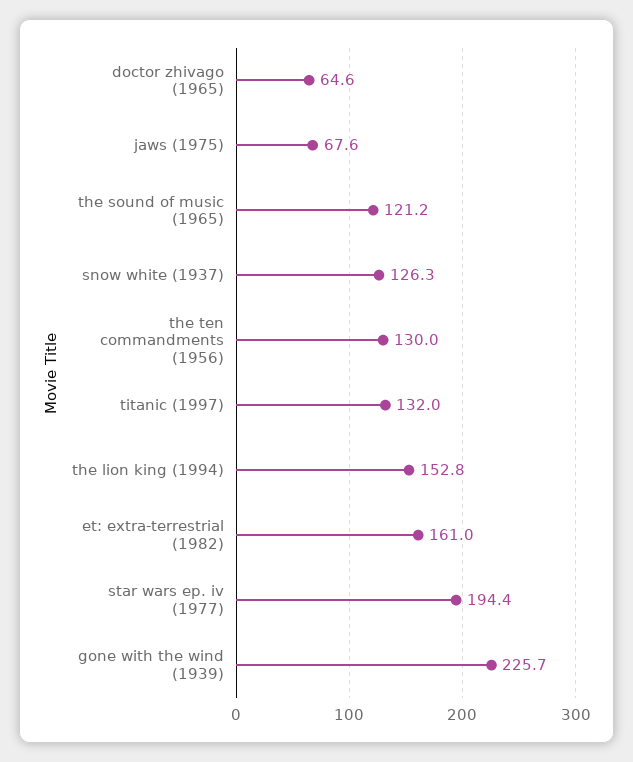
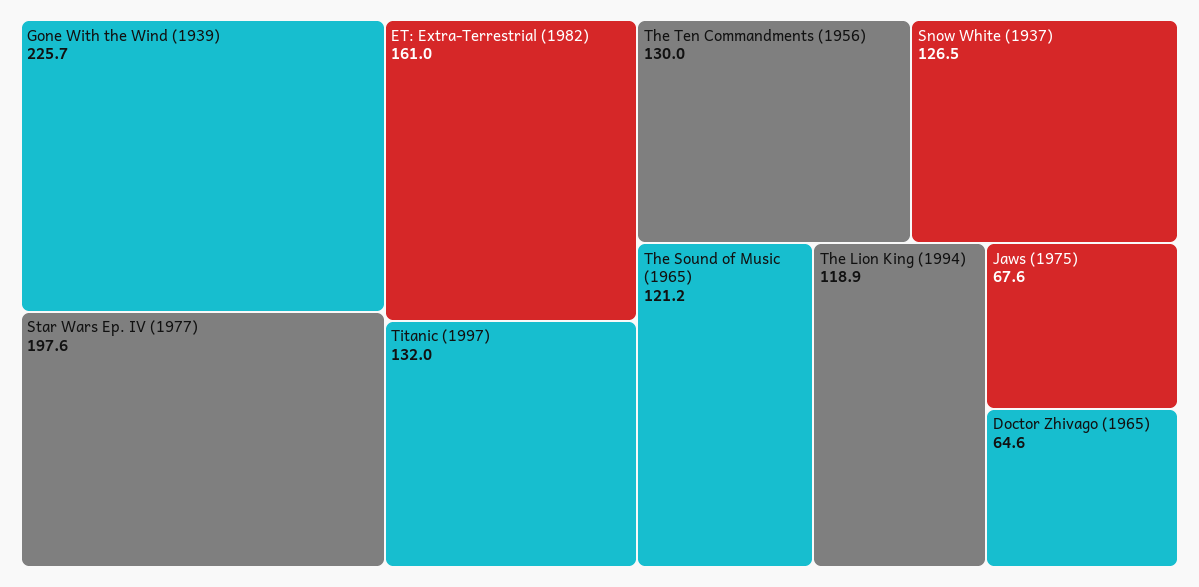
snow white (1937): 126.3 -> 126.5
the lion king (1994): 152.8 -> 118.9
star wars ep. iv (1977): 194.4 -> 197.6

